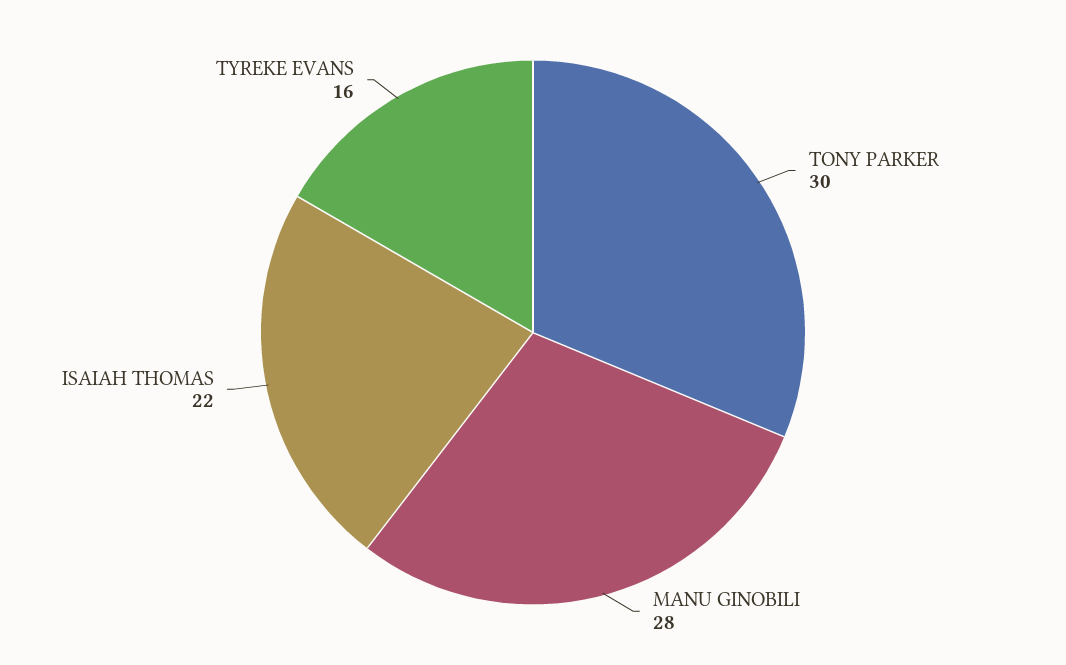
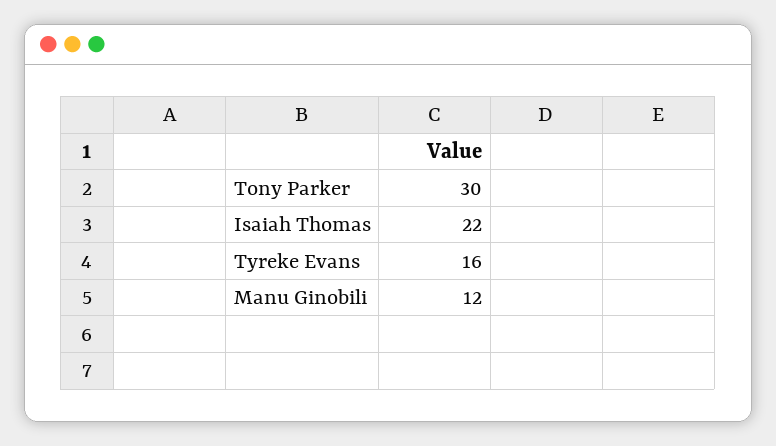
MANU GINOBILI: 28 -> 12

